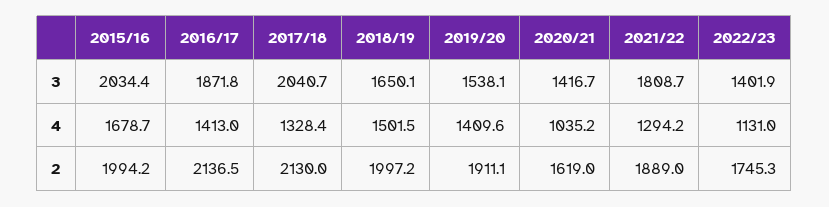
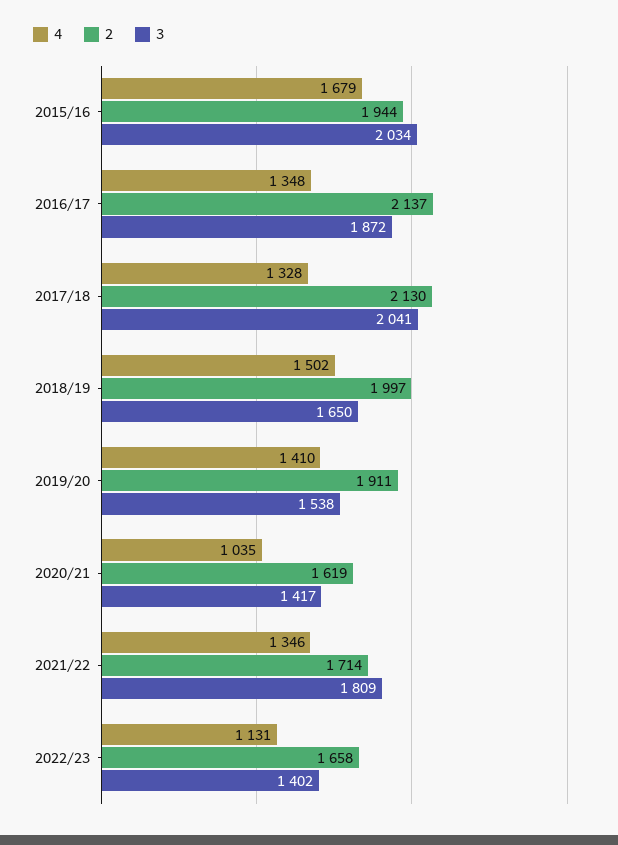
4, 2016/17: 1413 -> 1348
4, 2021/22: 1294.2 -> 1346
2, 2015/16: 1994.2 -> 1944
2, 2021/22: 1889 -> 1714
2, 2022/23: 1745.3 -> 1658

